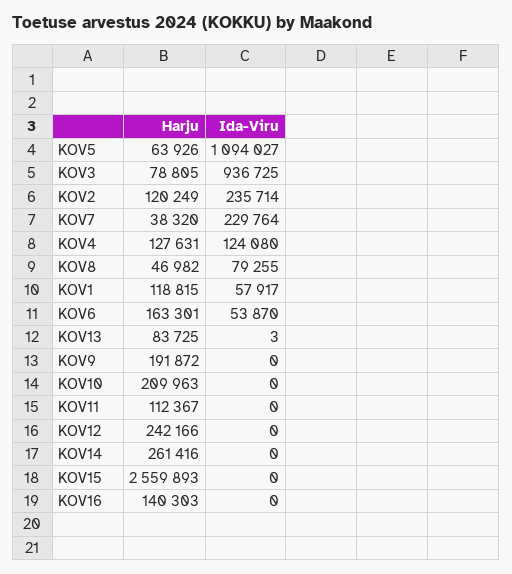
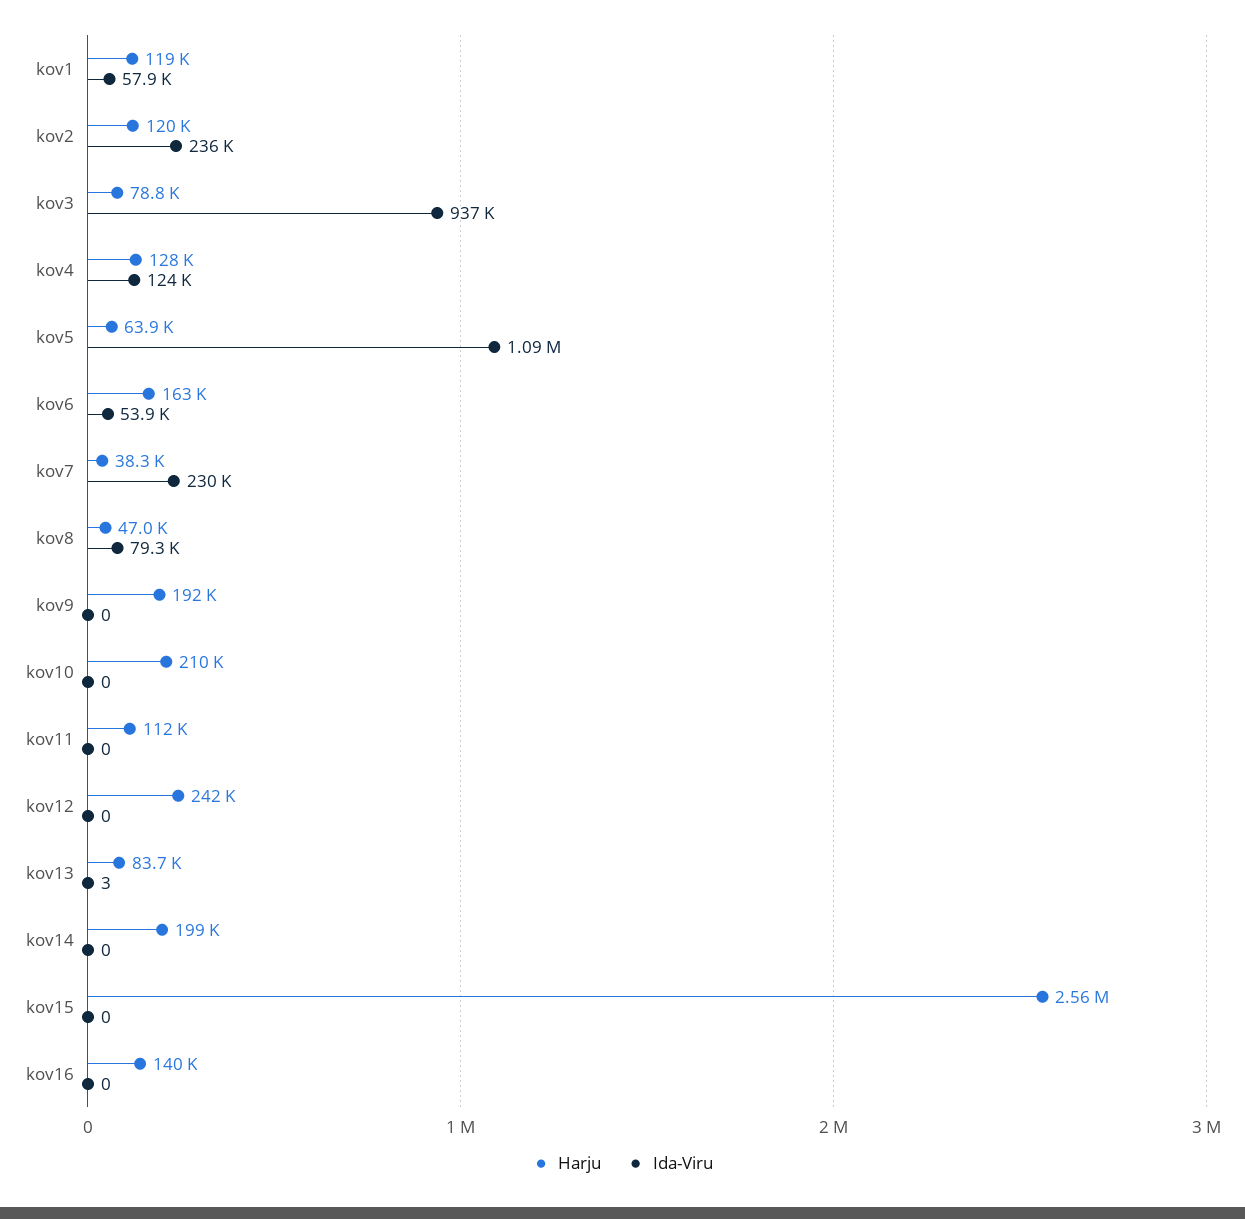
Harju, KOV14: 261416 -> 199000

